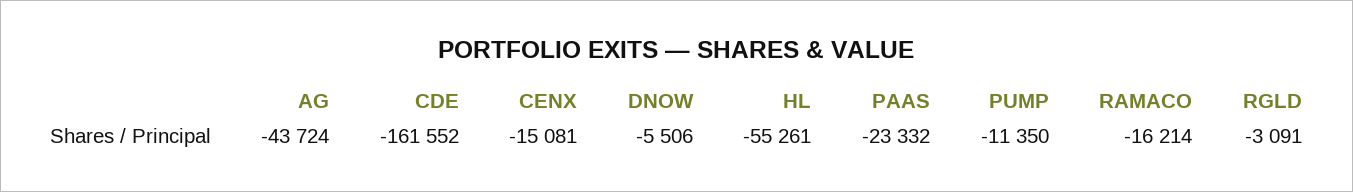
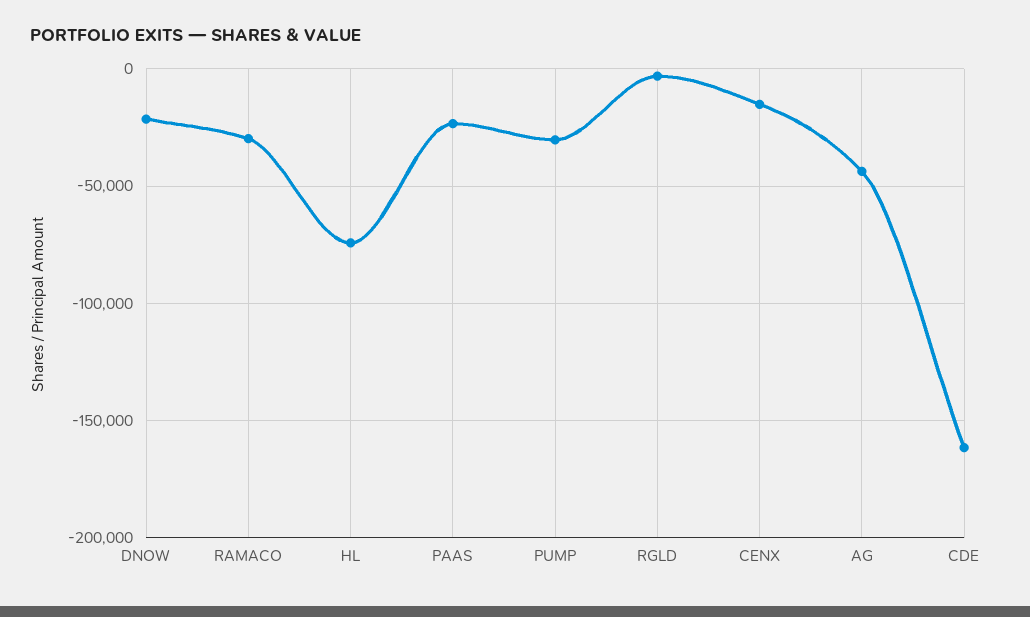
DNOW: -5506 -> -20000
HL: -55261 -> -75000
PUMP: -11350 -> -30000
RAMACO: -16214 -> -30000

